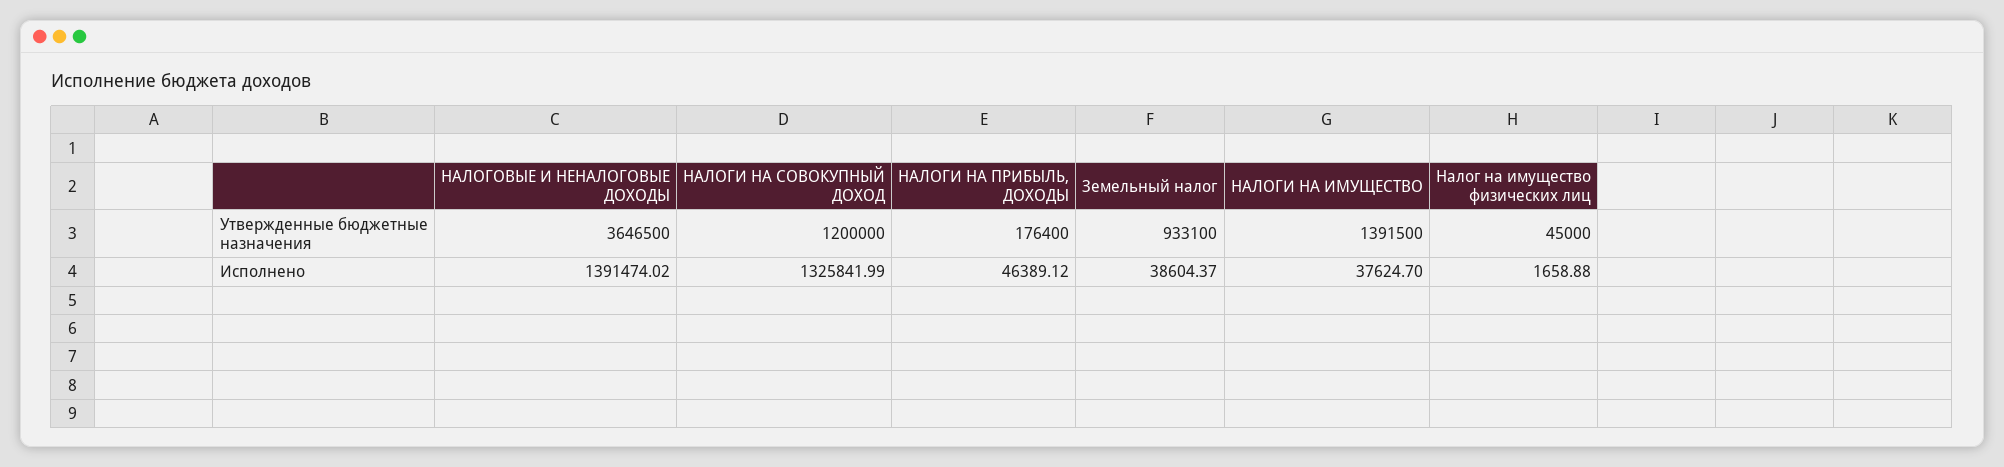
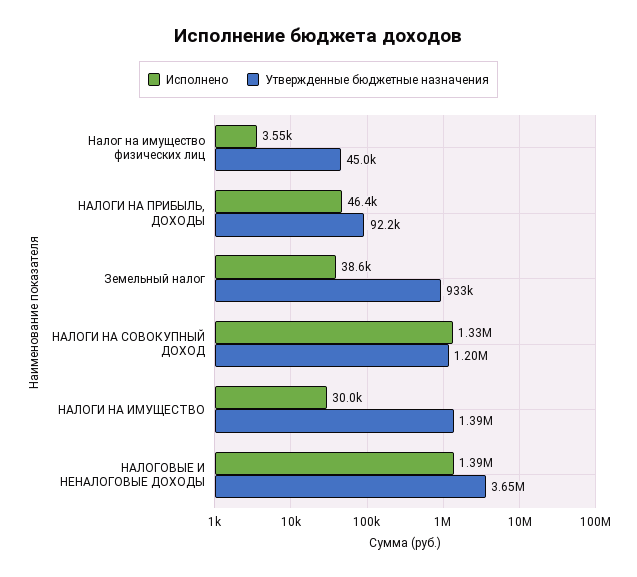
Утвержденные бюджетные назначения, НАЛОГИ НА ПРИБЫЛЬ, ДОХОДЫ: 176400 -> 92200
Исполнено, НАЛОГИ НА ИМУЩЕСТВО: 37624.7 -> 30000
Исполнено, Налог на имущество физических лиц: 1658.88 -> 3550

